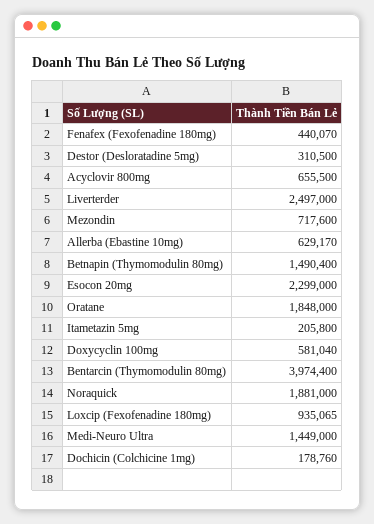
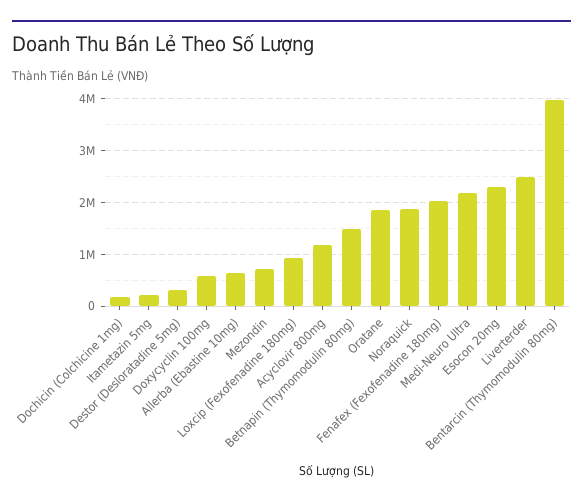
Fenafex (Fexofenadine 180mg): 440070 -> 2000000
Acyclovir 800mg: 655500 -> 1200000
Medi-Neuro Ultra: 1449000 -> 2200000

